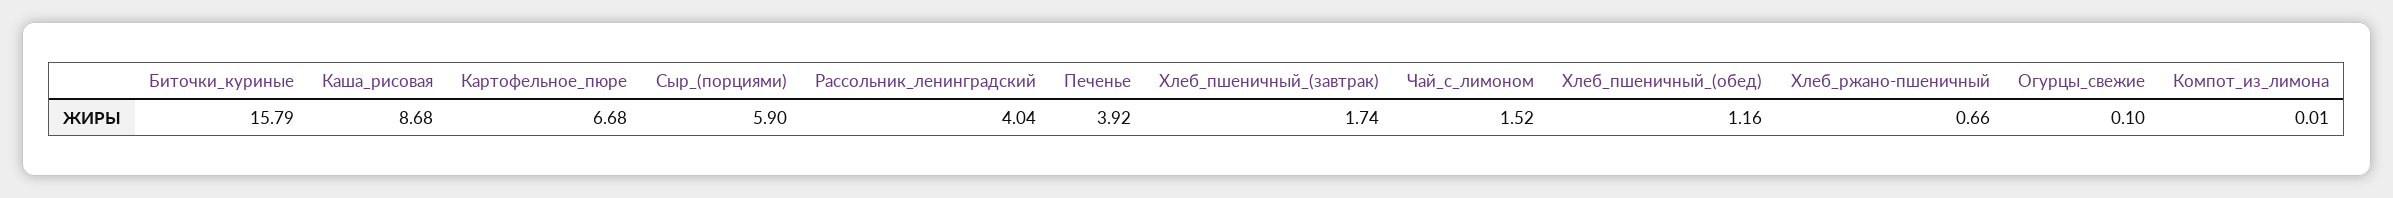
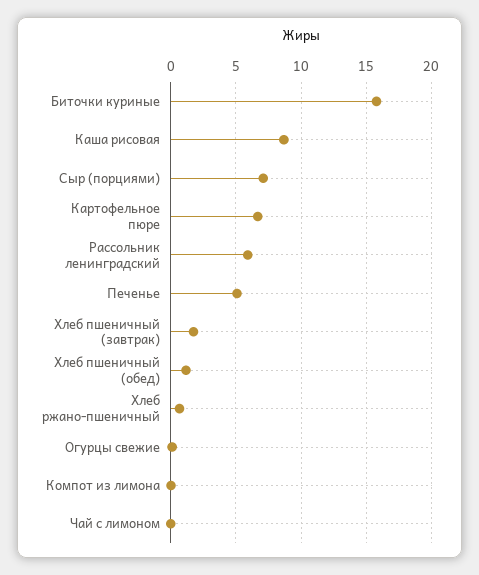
Сыр_(порциями): 5.9 -> 7
Рассольник_ленинградский: 4.04 -> 6
Печенье: 3.92 -> 5
Чай_с_лимоном: 1.52 -> 0

